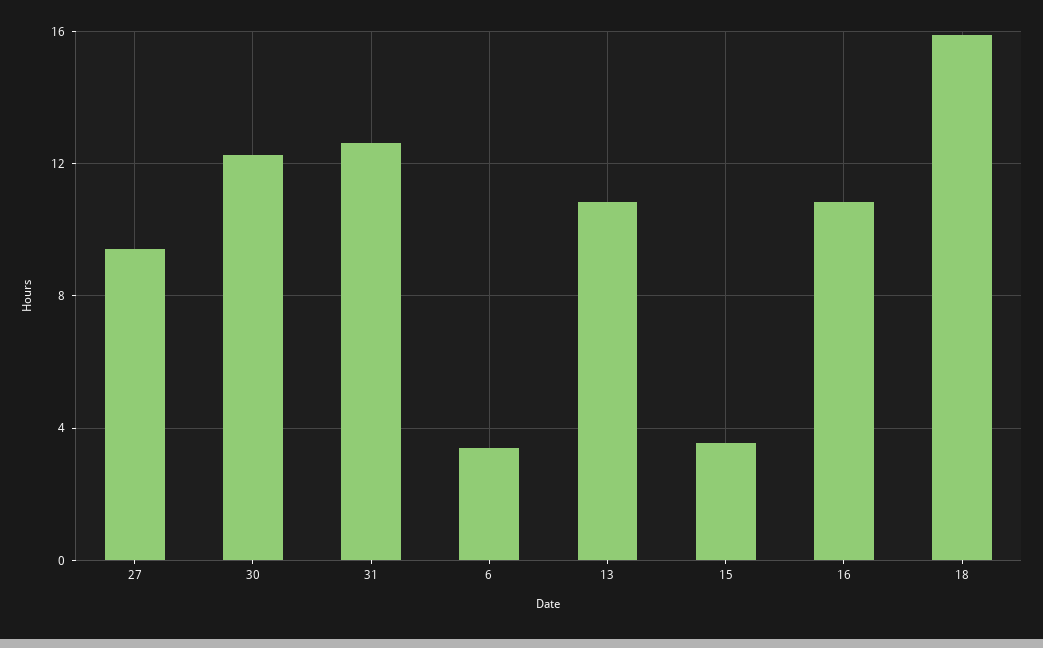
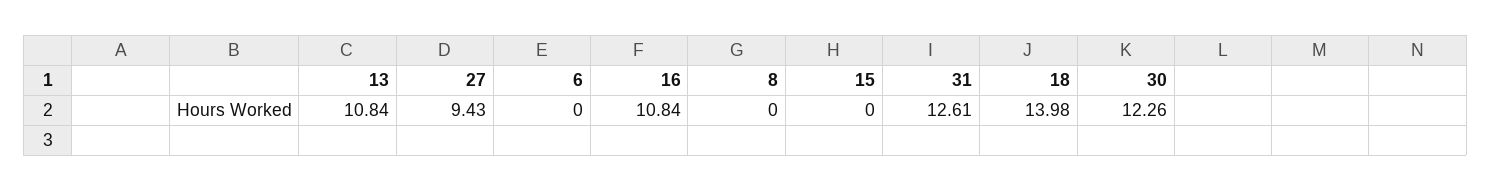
6: 3.5 -> 0
15: 3.5 -> 0
18: 16 -> 13.98
8: none -> 0

